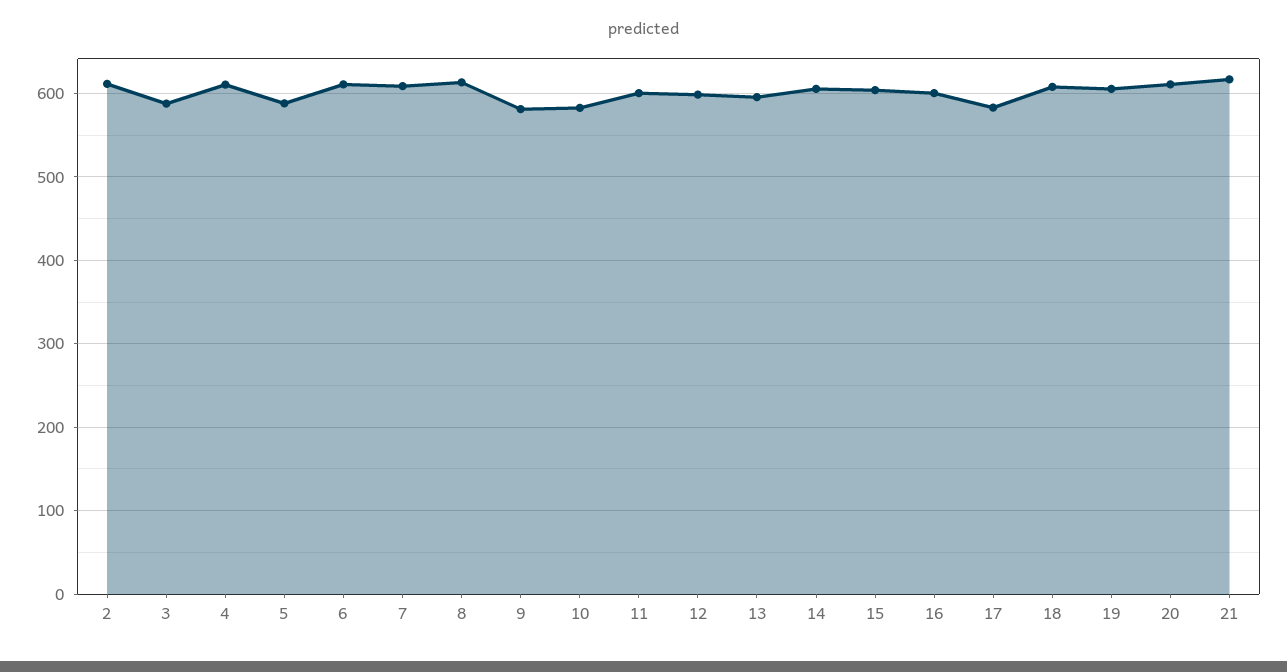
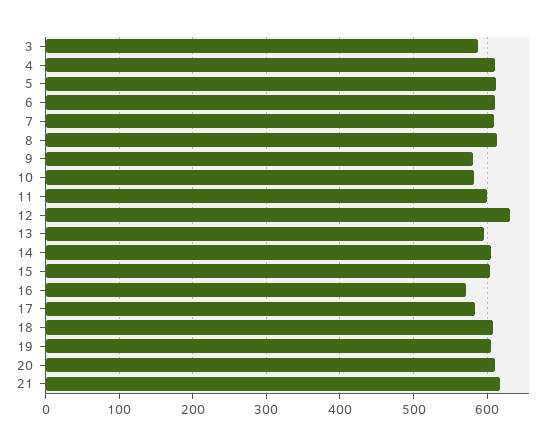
2: 610 -> none
5: 590 -> 610
12: 600 -> 630
16: 600 -> 570

